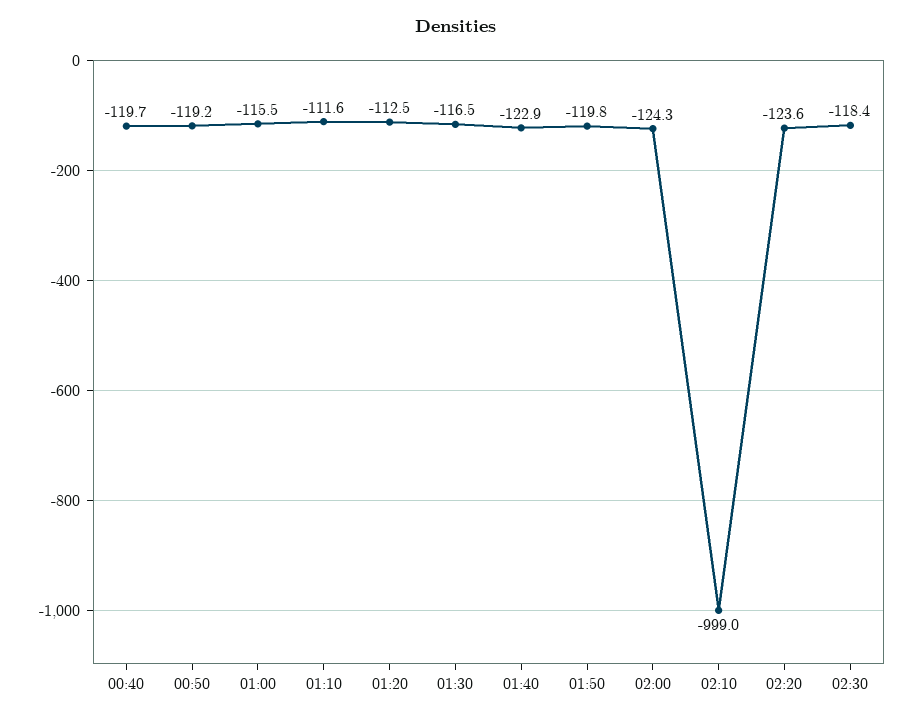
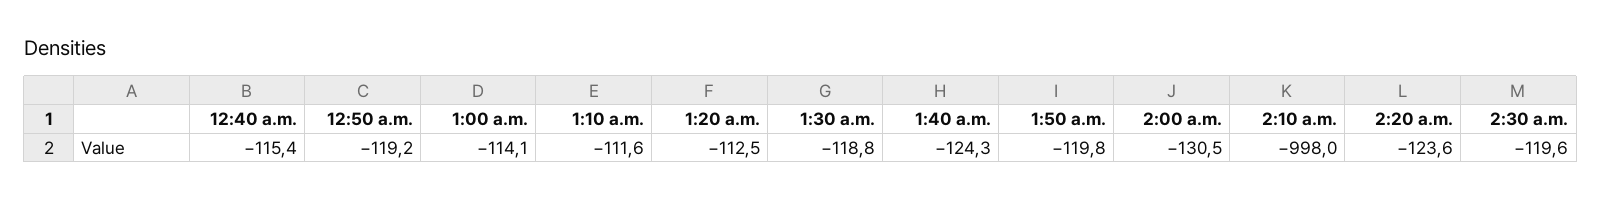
00:40: -119.7 -> -115.4
01:00: -115.5 -> -114.1
01:30: -116.5 -> -118.8
01:40: -122.9 -> -124.3
02:00: -124.3 -> -130.5
02:10: -999 -> -998
02:30: -118.4 -> -119.6

